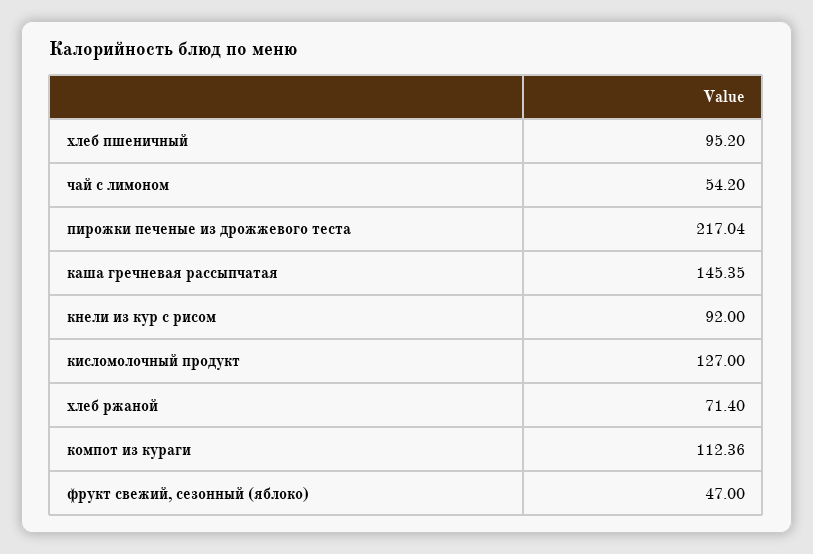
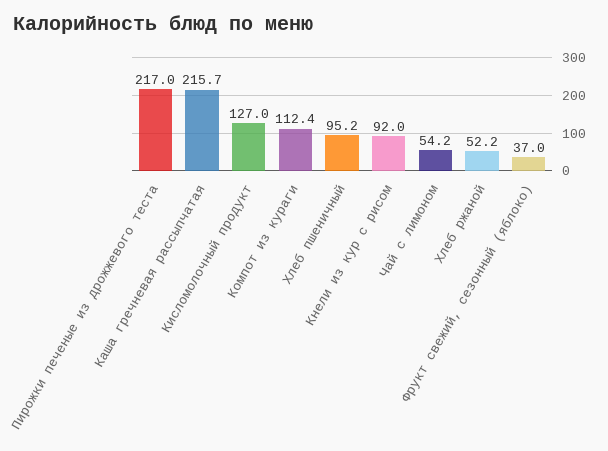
каша гречневая рассыпчатая: 145.35 -> 215.7
хлеб ржаной: 71.4 -> 52.2
фрукт свежий, сезонный (яблоко): 47 -> 37

